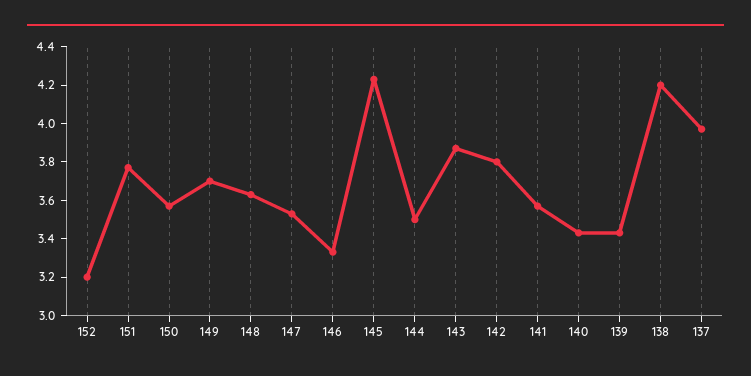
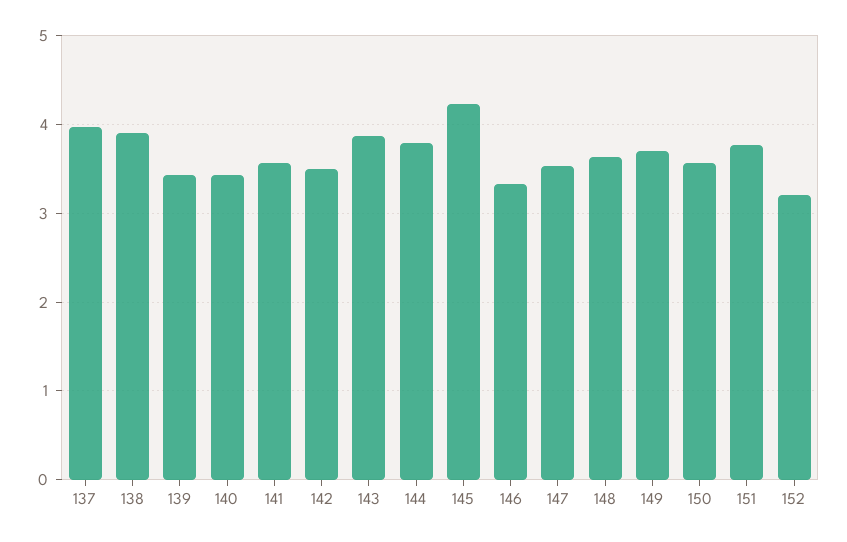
144: 3.5 -> 3.8
142: 3.8 -> 3.5
138: 4.2 -> 3.9

